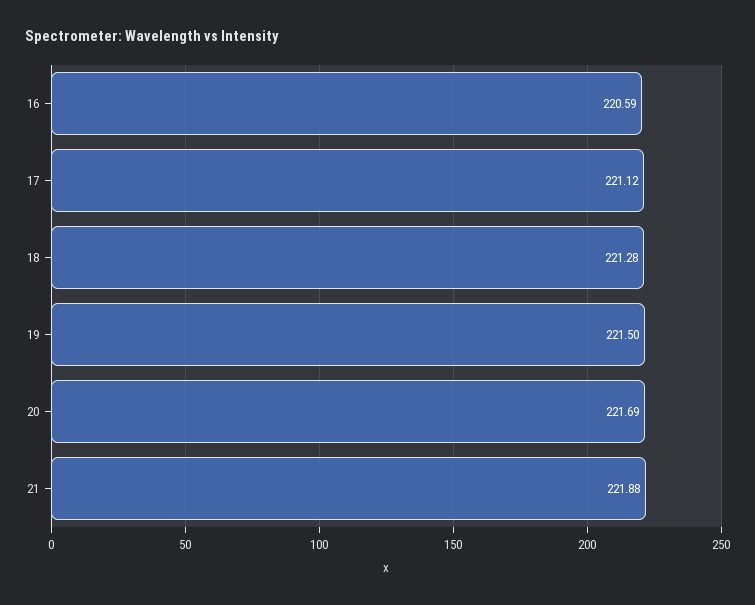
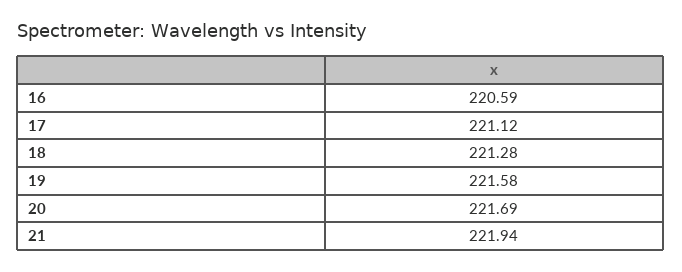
19: 221.5 -> 221.58
21: 221.88 -> 221.94

